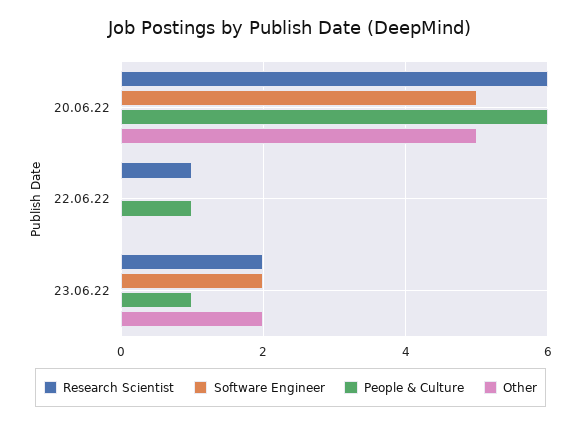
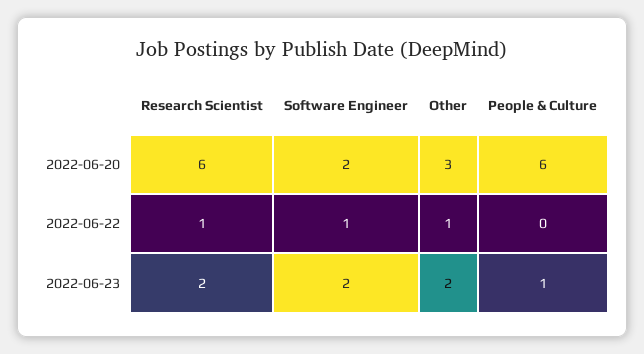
Software Engineer, 20.06.22: 5 -> 2
Other, 20.06.22: 5 -> 3
Software Engineer, 22.06.22: 0 -> 1
People & Culture, 22.06.22: 1 -> 0
Other, 22.06.22: 0 -> 1

